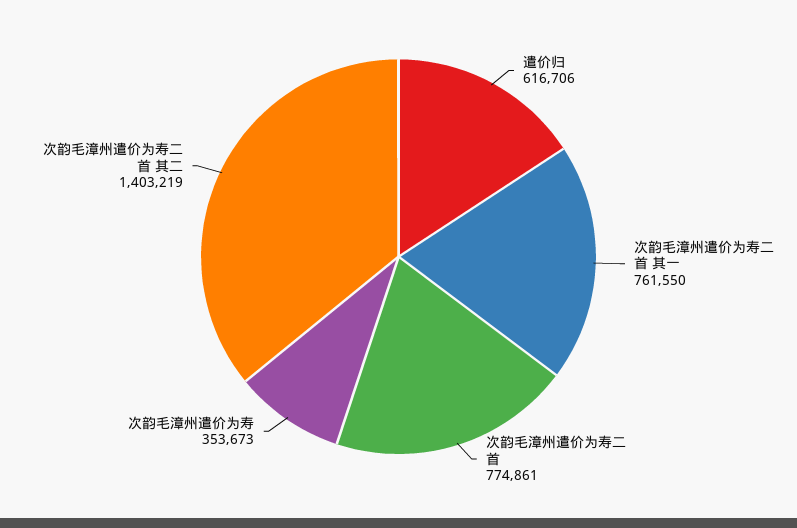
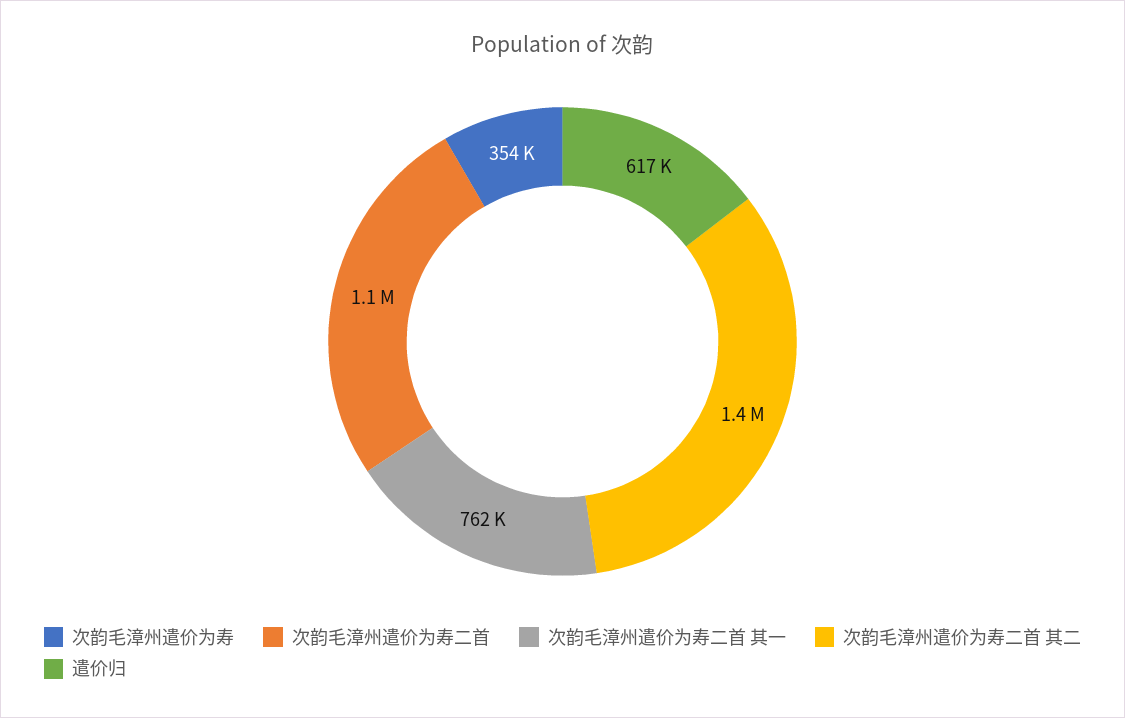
次韵毛漳州遣价为寿二首: 774861 -> 1100000

